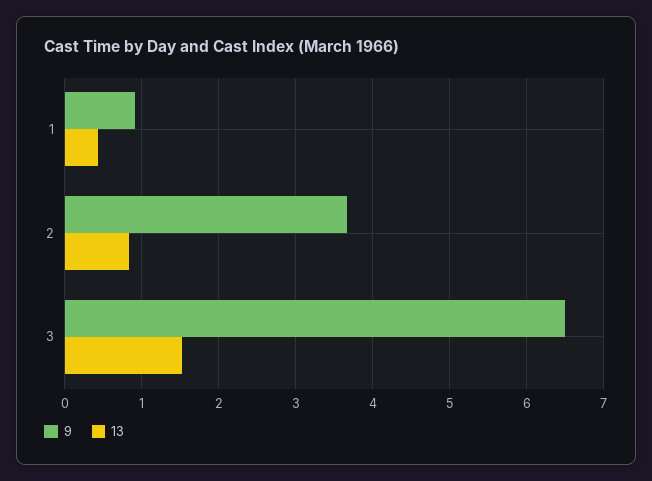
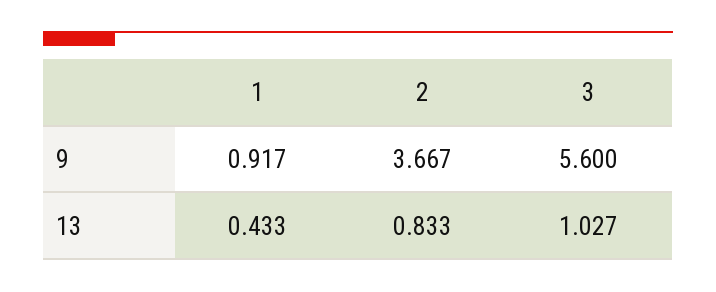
9, 3: 6.5 -> 5.6
13, 3: 1.5 -> 1.027

